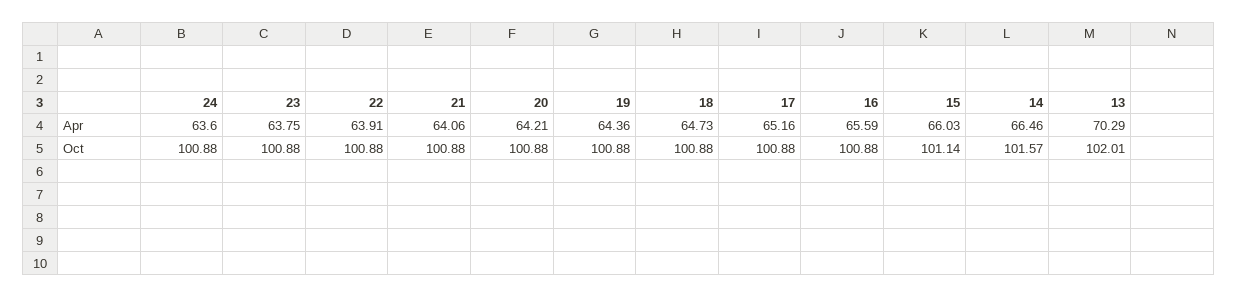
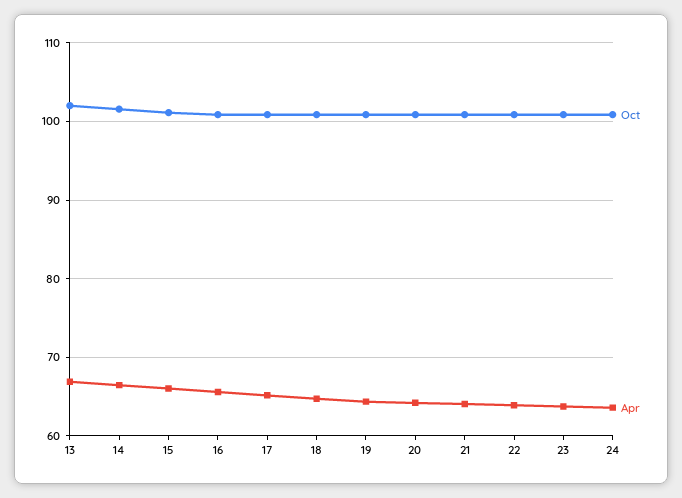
Apr, 13: 70.29 -> 67

